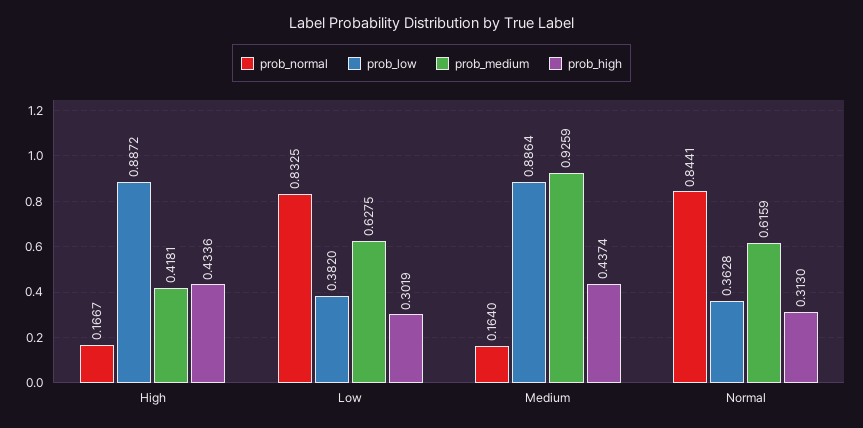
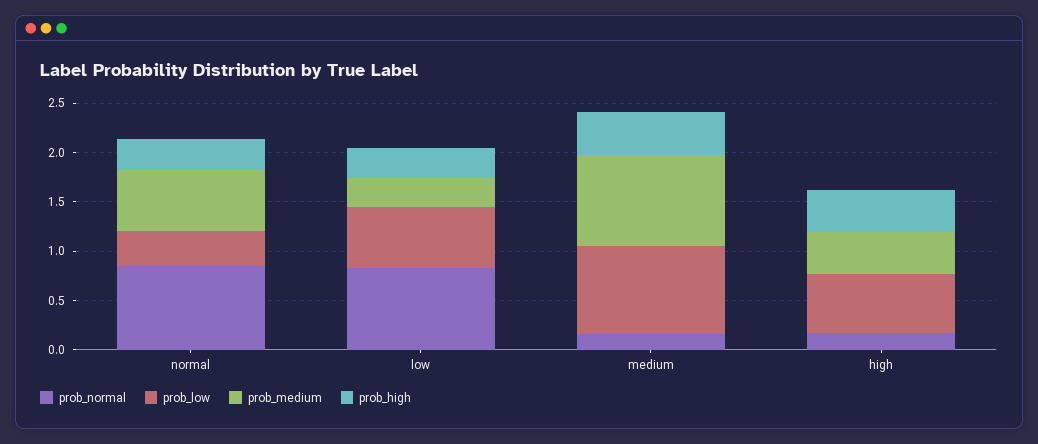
prob_low, High: 0.8872 -> 0.6
prob_low, Low: 0.382 -> 0.6
prob_medium, Low: 0.6275 -> 0.3

